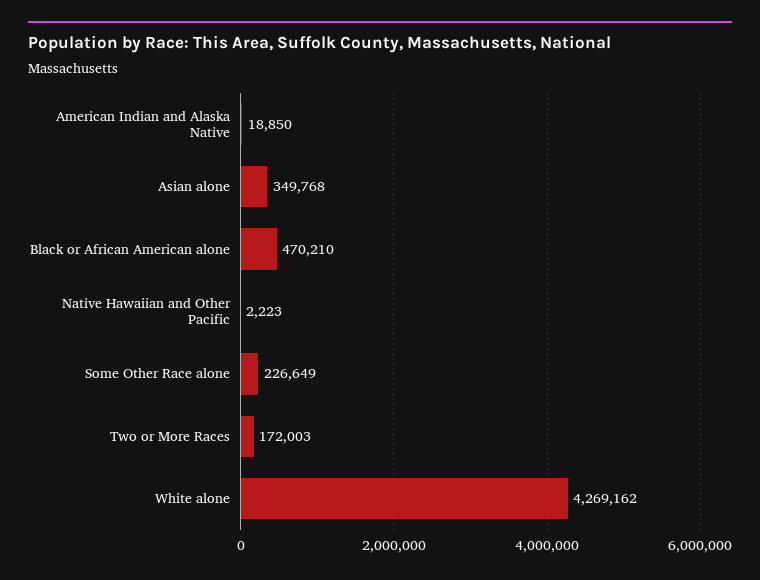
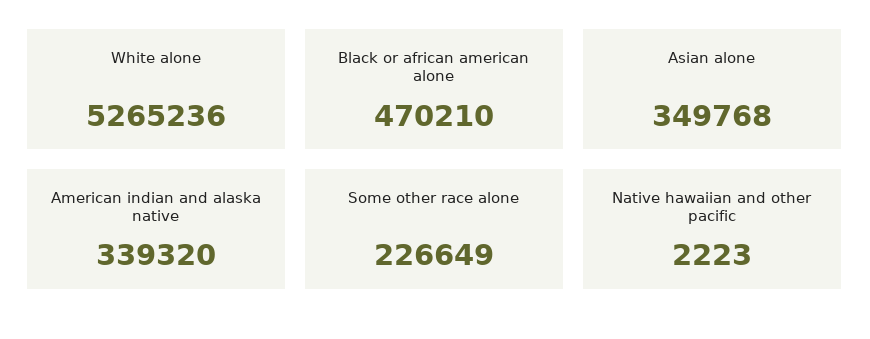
American Indian and Alaska Native: 18850 -> 339320
Two or More Races: 172003 -> none
White alone: 4269162 -> 5265236

